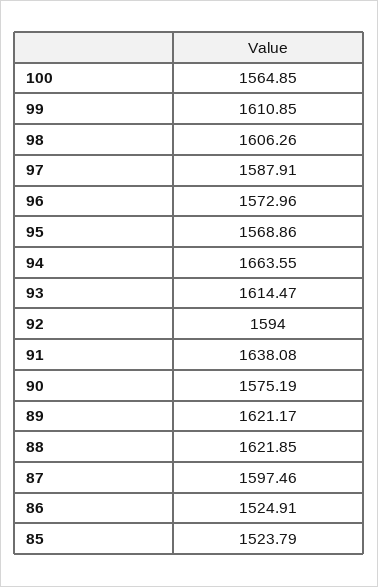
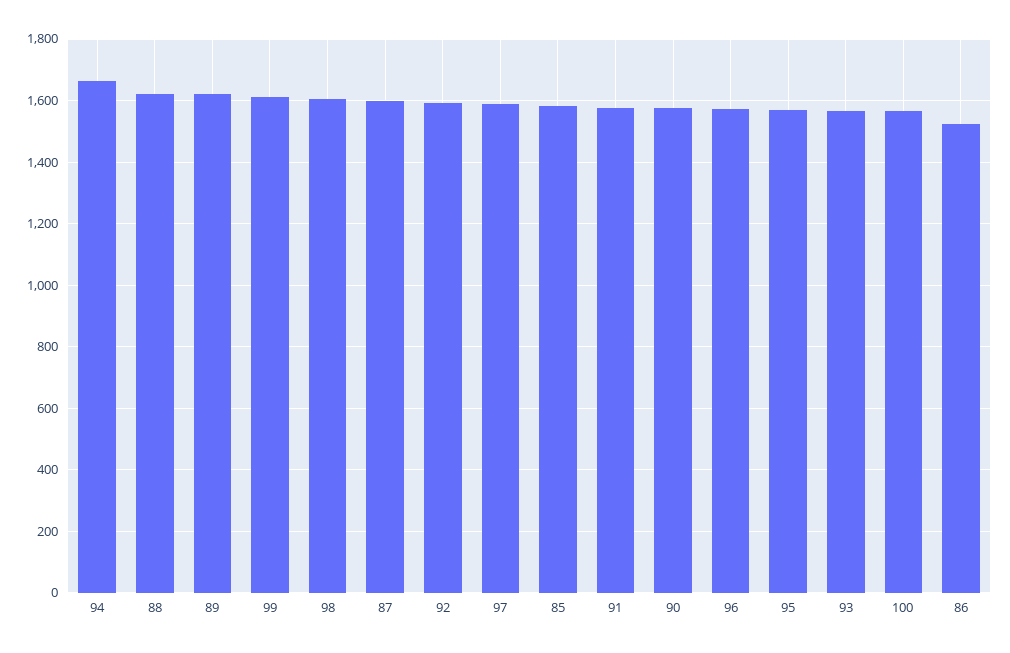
93: 1614.47 -> 1560
91: 1638.08 -> 1580
85: 1523.79 -> 1580

